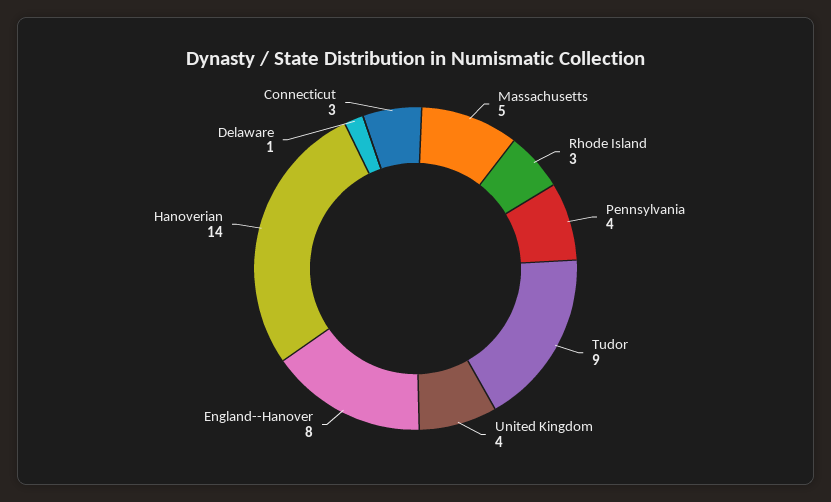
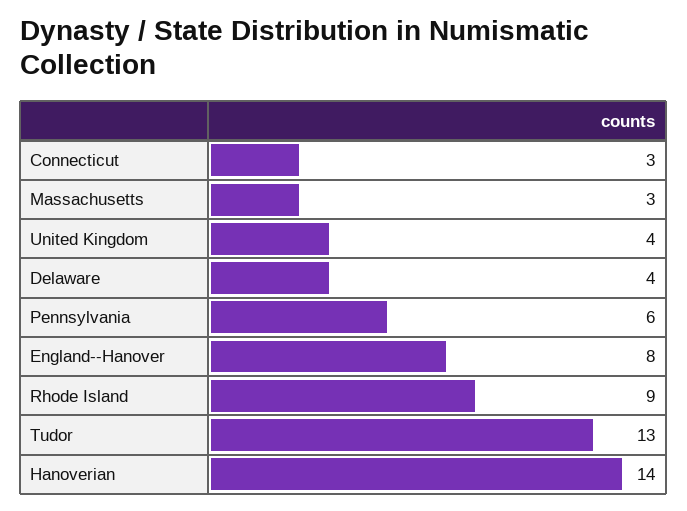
Massachusetts: 5 -> 3
Rhode Island: 3 -> 9
Pennsylvania: 4 -> 6
Tudor: 9 -> 13
Delaware: 1 -> 4

